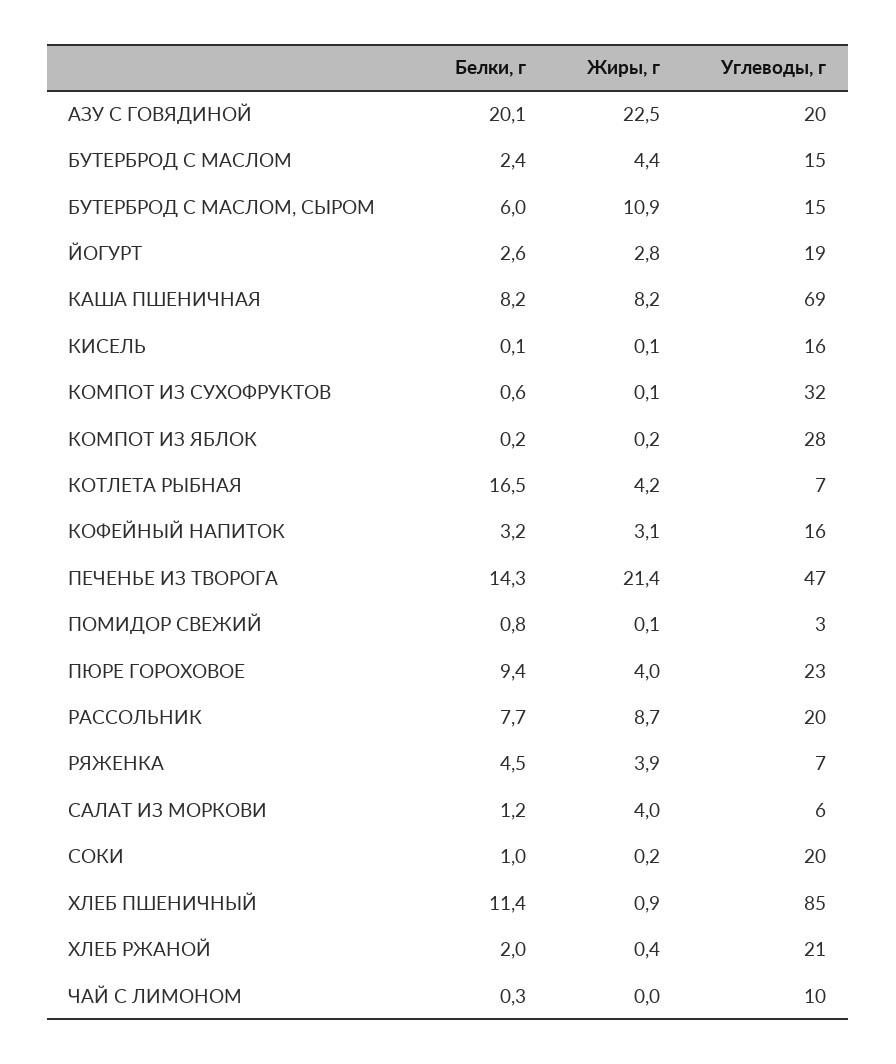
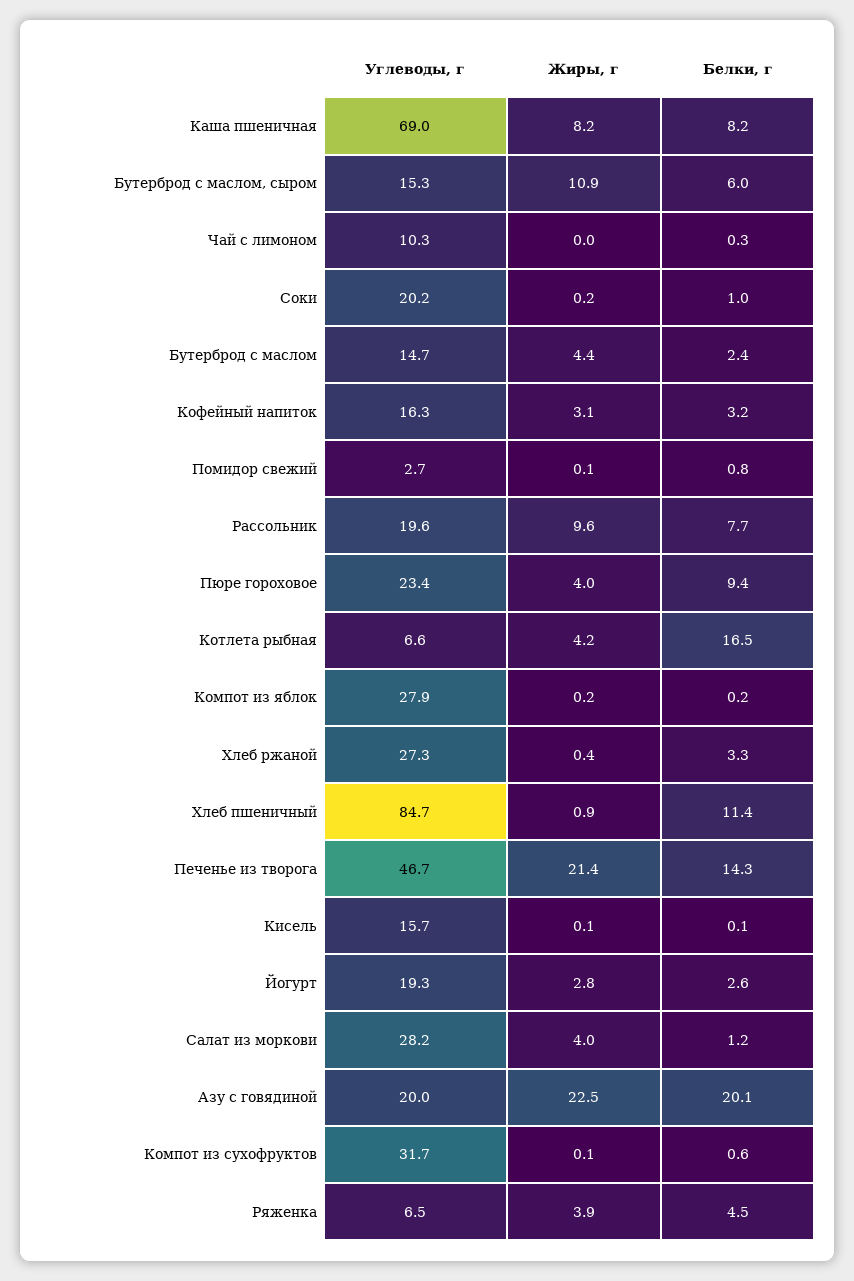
Жиры, г, РАССОЛЬНИК: 8.7 -> 9.6
Углеводы, г, САЛАТ ИЗ МОРКОВИ: 6 -> 28.2
Белки, г, ХЛЕБ РЖАНОЙ: 2 -> 3.3
Углеводы, г, ХЛЕБ РЖАНОЙ: 21 -> 27.3

